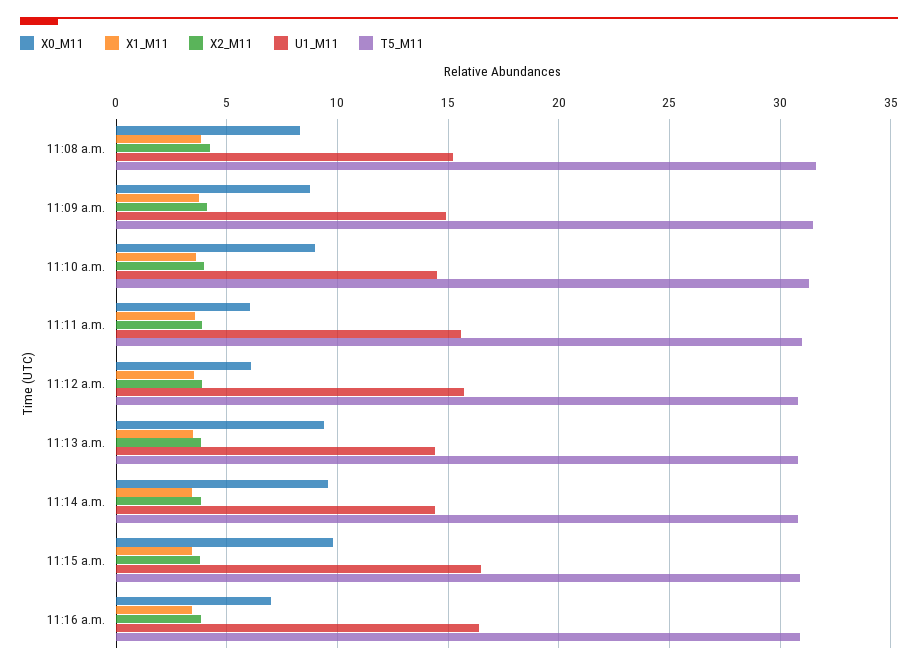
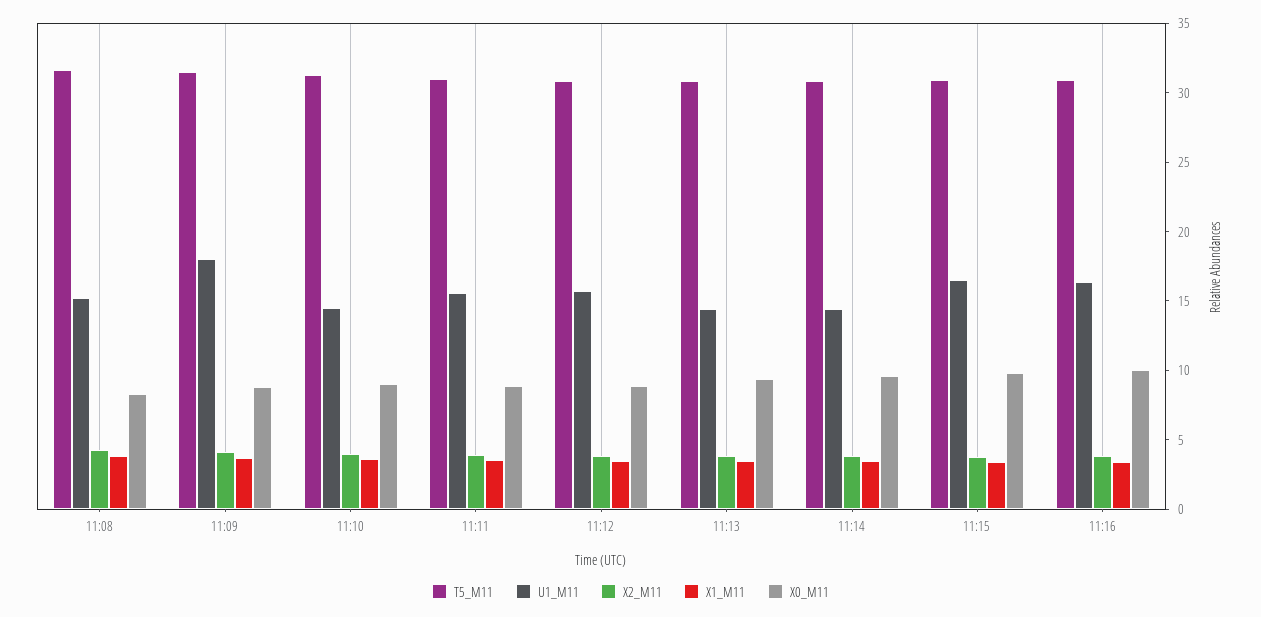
U1_M11, 11:09 a.m.: 15 -> 18
X0_M11, 11:11 a.m.: 6 -> 9
X0_M11, 11:12 a.m.: 6 -> 9
X0_M11, 11:16 a.m.: 7 -> 10

